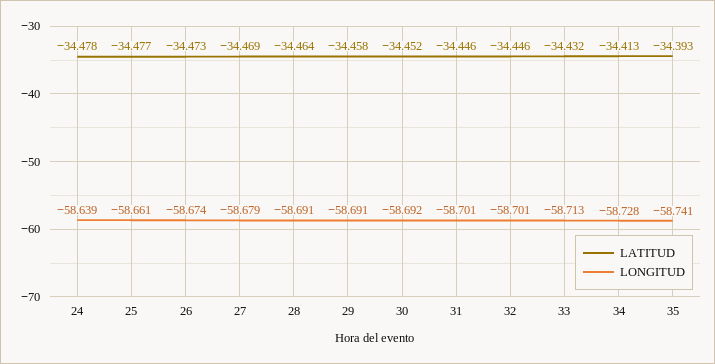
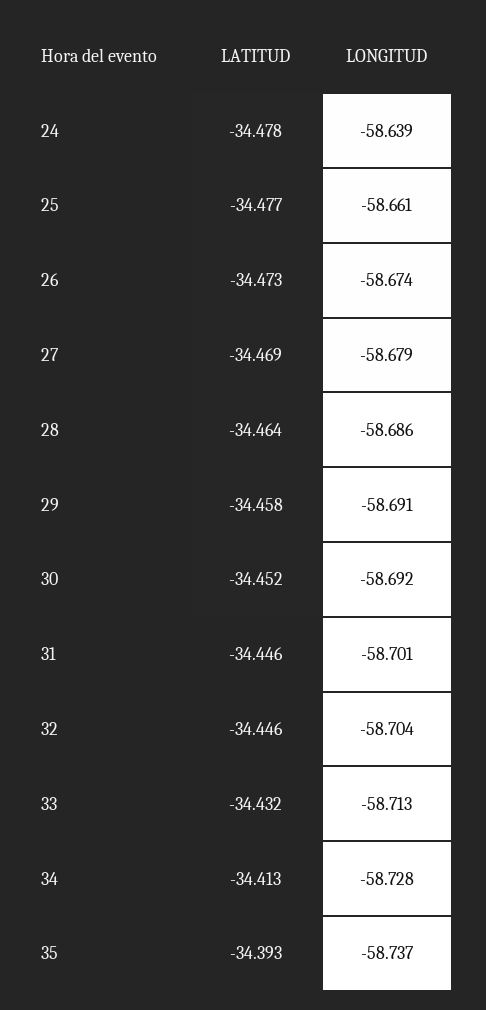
LONGITUD, 28: -58.691 -> -58.686
LONGITUD, 32: -58.701 -> -58.704
LONGITUD, 35: -58.741 -> -58.737

